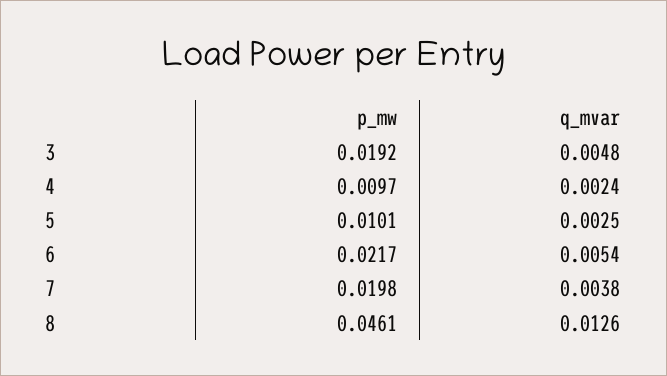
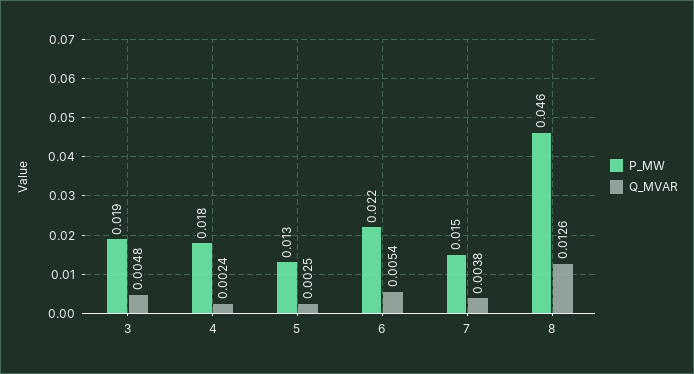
p_mw, 4: 0.0097 -> 0.018
p_mw, 5: 0.0101 -> 0.013
p_mw, 7: 0.0198 -> 0.015

